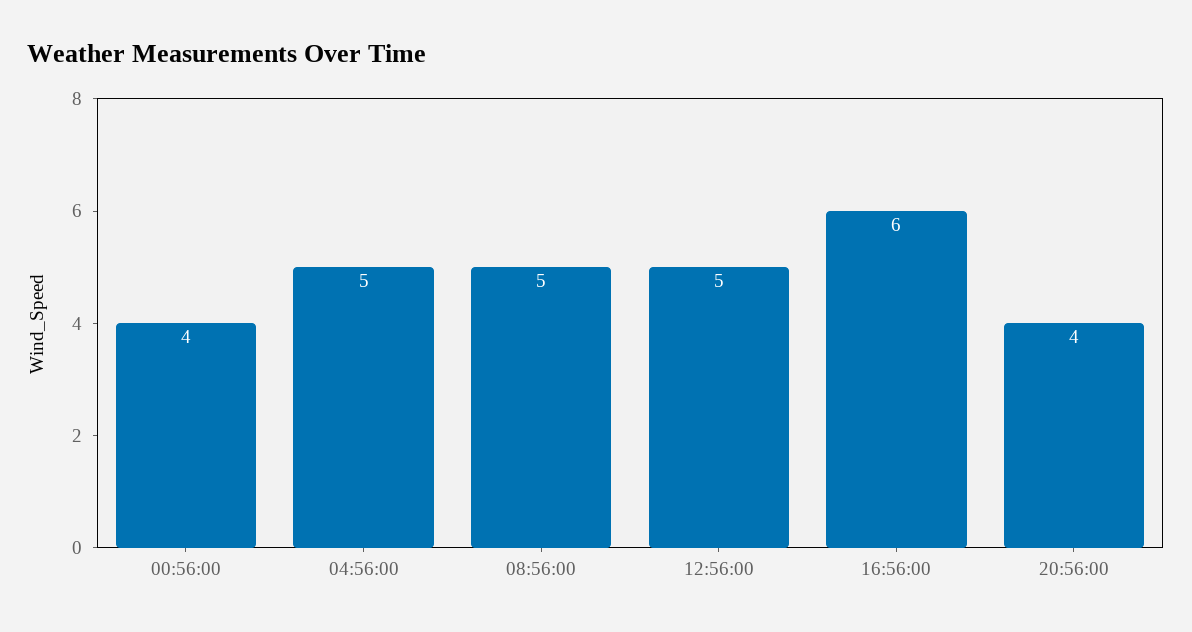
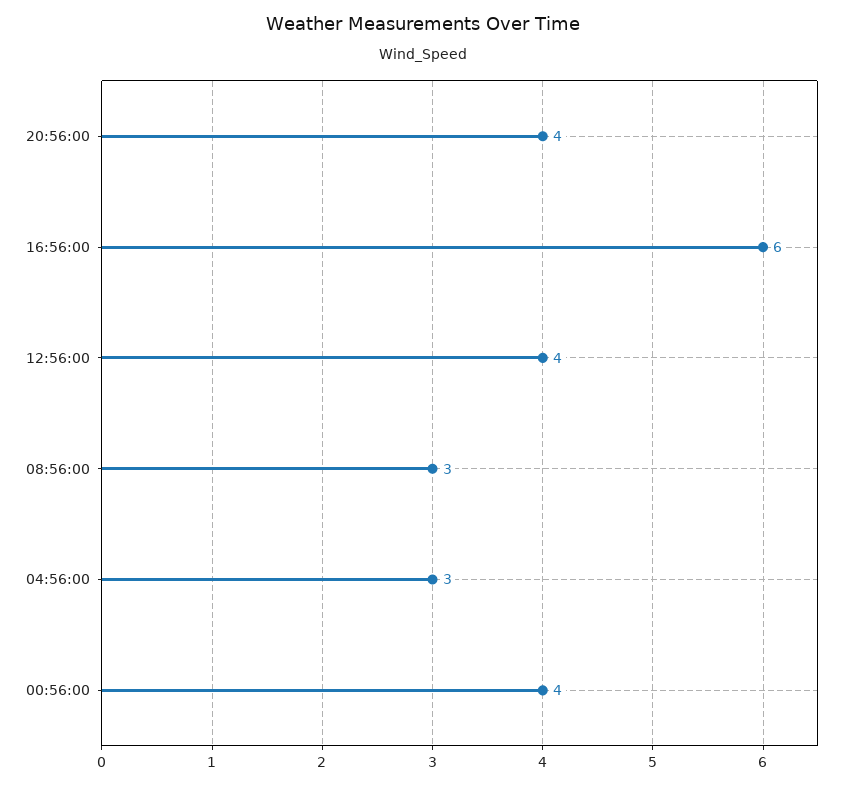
04:56:00: 5 -> 3
08:56:00: 5 -> 3
12:56:00: 5 -> 4

